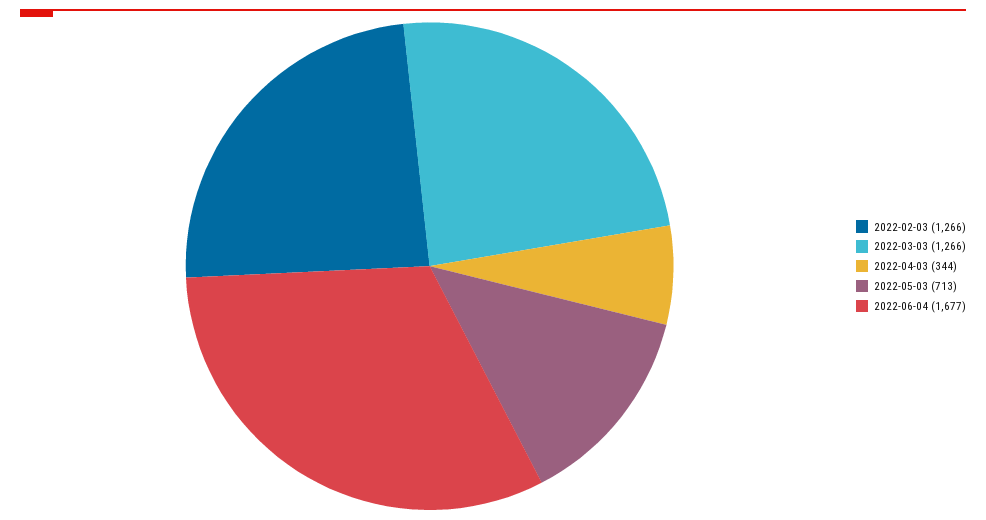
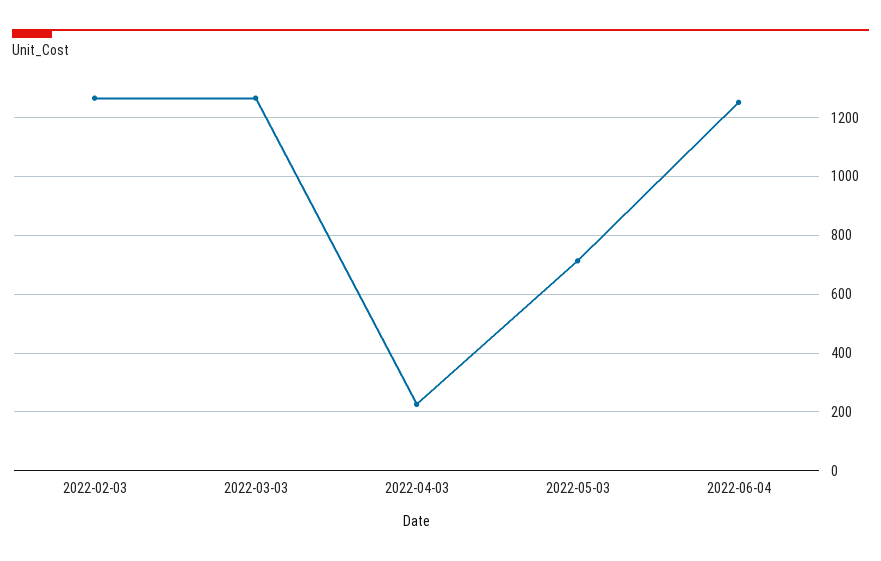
2022-04-03: 344 -> 225
2022-06-04: 1677 -> 1250

